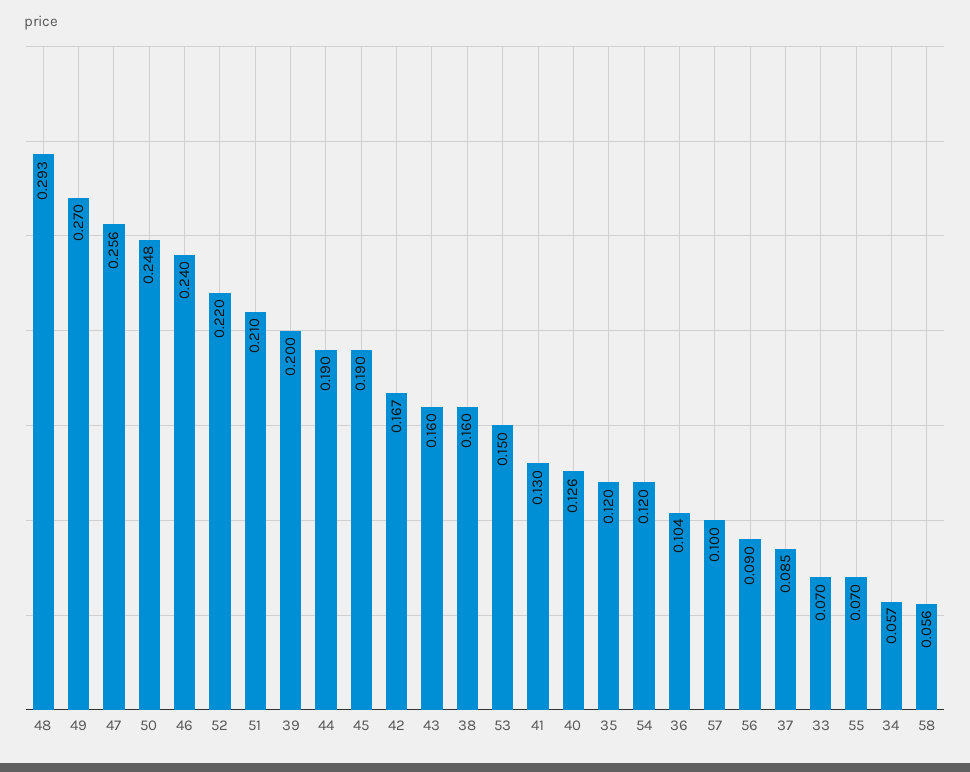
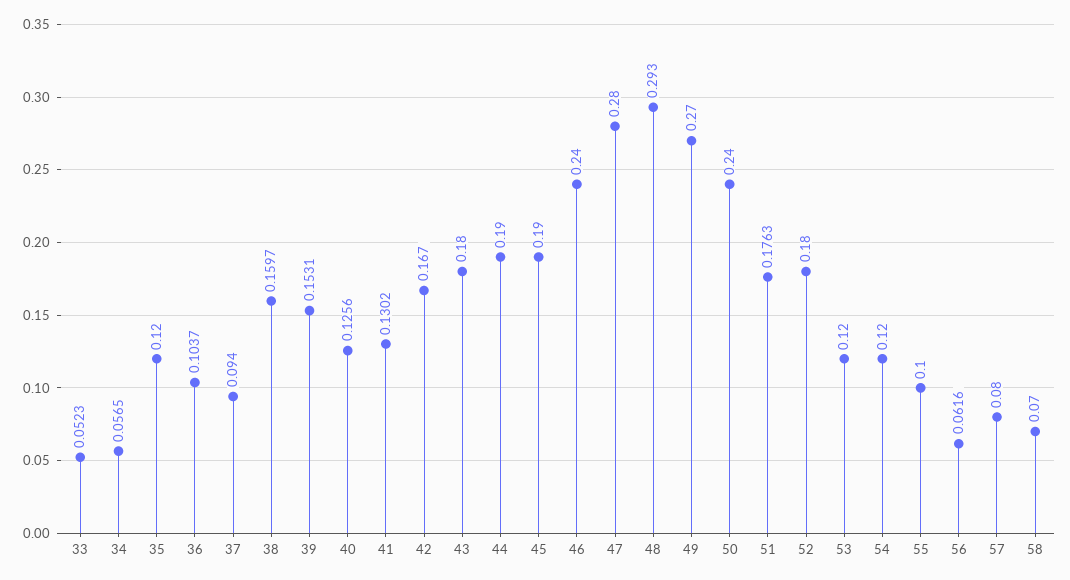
47: 0.256 -> 0.28
50: 0.248 -> 0.24
52: 0.22 -> 0.18
51: 0.21 -> 0.1763
39: 0.2 -> 0.1531
43: 0.16 -> 0.18
53: 0.15 -> 0.12
57: 0.1 -> 0.08
56: 0.09 -> 0.0616
37: 0.085 -> 0.094
33: 0.07 -> 0.0523
55: 0.07 -> 0.1
58: 0.056 -> 0.07

